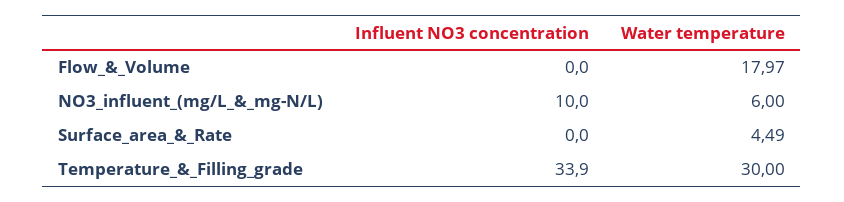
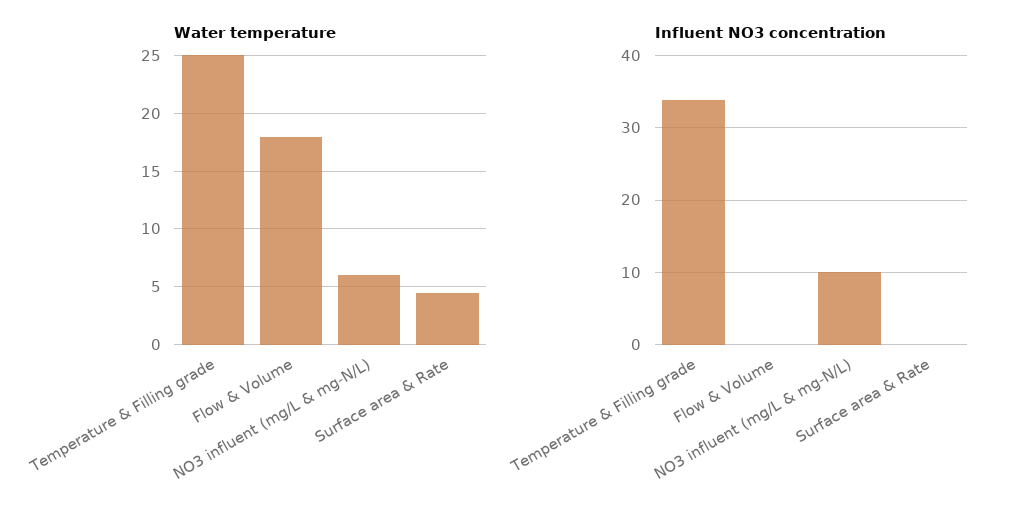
Water temperature, Temperature_&_Filling_grade: 30 -> 25

